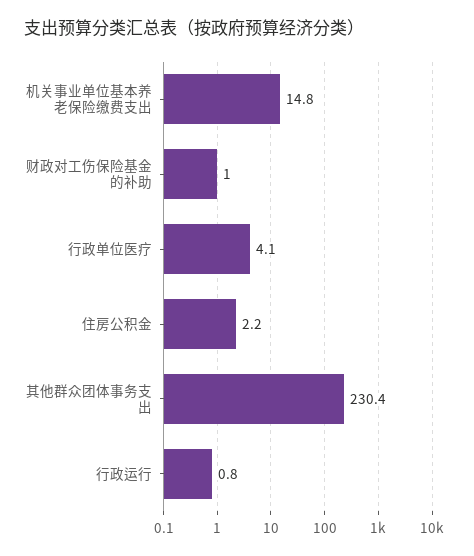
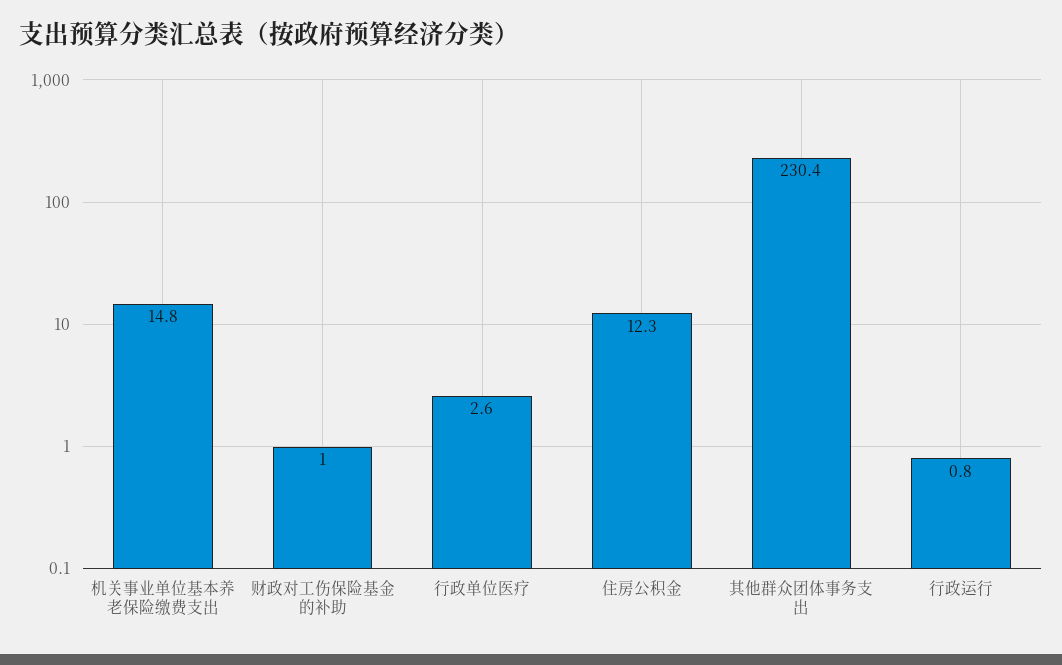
行政单位医疗: 4.1 -> 2.6
住房公积金: 2.2 -> 12.3

